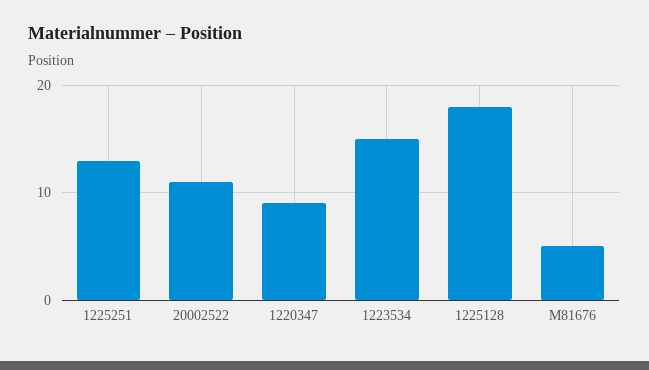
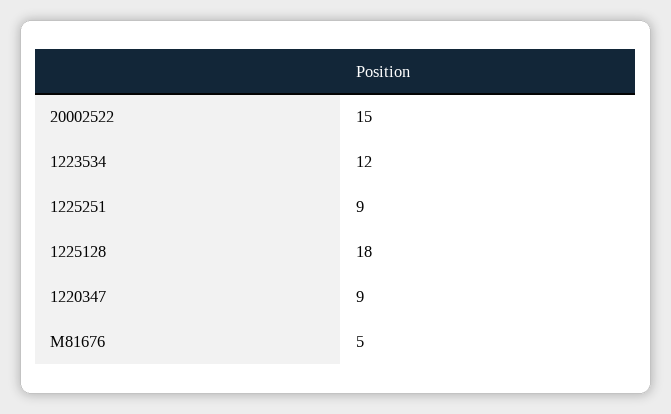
1225251: 13 -> 9
20002522: 11 -> 15
1223534: 15 -> 12

